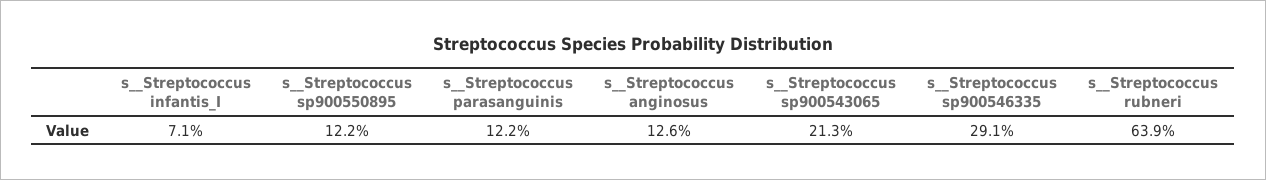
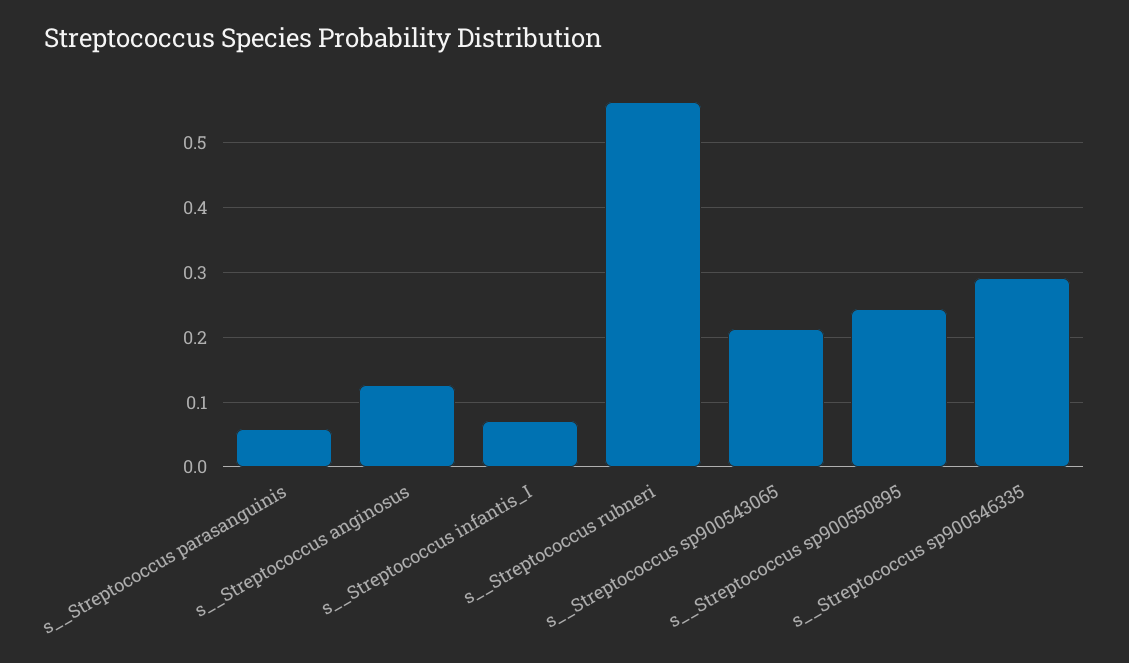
s__Streptococcus sp900550895: 0.122 -> 0.24
s__Streptococcus parasanguinis: 0.122 -> 0.06
s__Streptococcus rubneri: 0.639 -> 0.56

